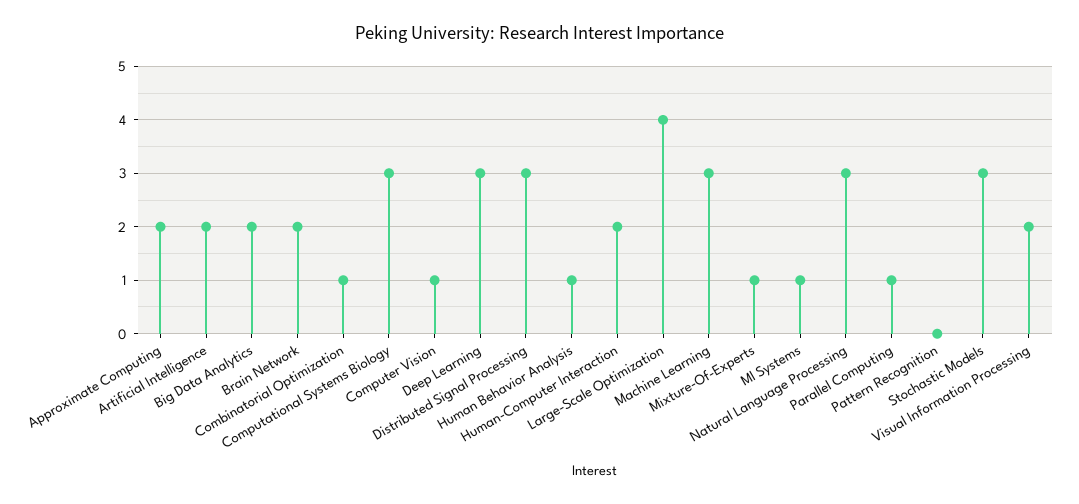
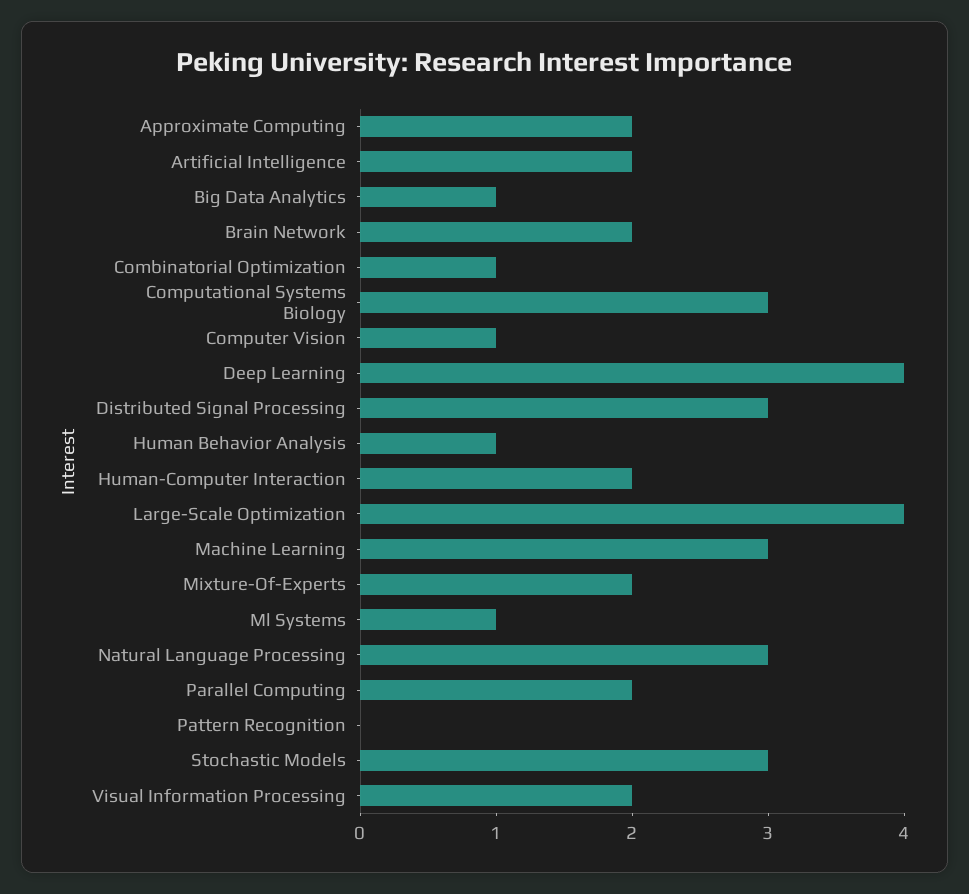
Big Data Analytics: 2 -> 1
Deep Learning: 3 -> 4
Mixture-Of-Experts: 1 -> 2
Parallel Computing: 1 -> 2

